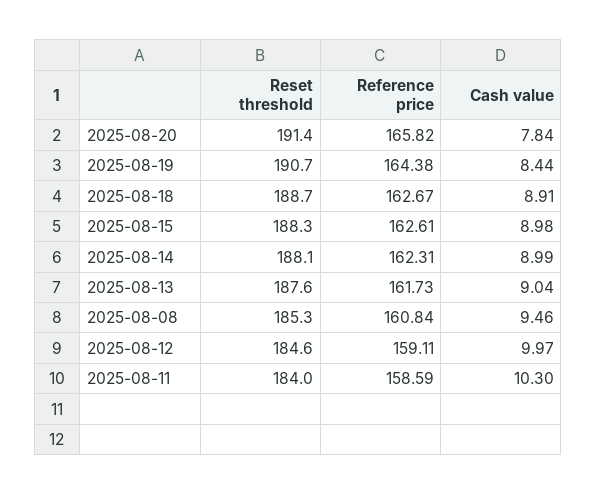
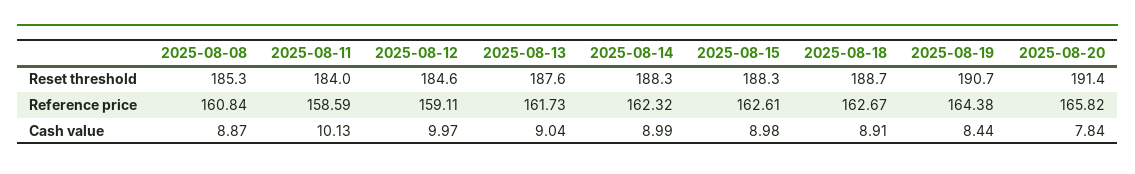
Reset threshold, 2025-08-14: 188.1 -> 188.3
Reference price, 2025-08-14: 162.31 -> 162.32
Cash value, 2025-08-08: 9.46 -> 8.87
Cash value, 2025-08-11: 10.3 -> 10.13

